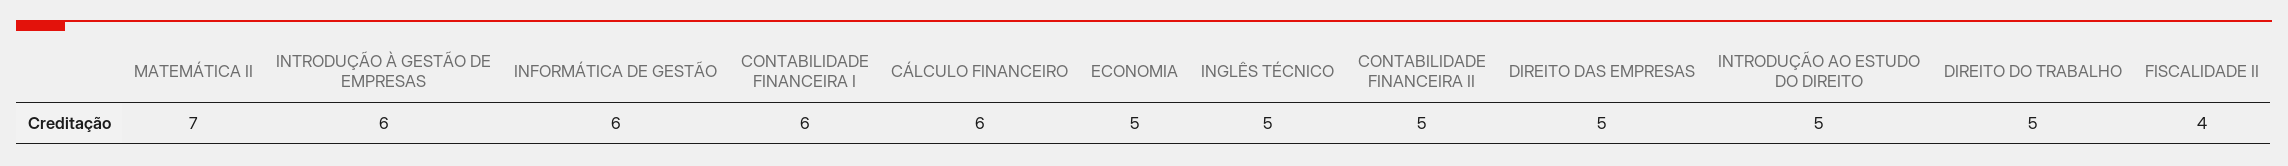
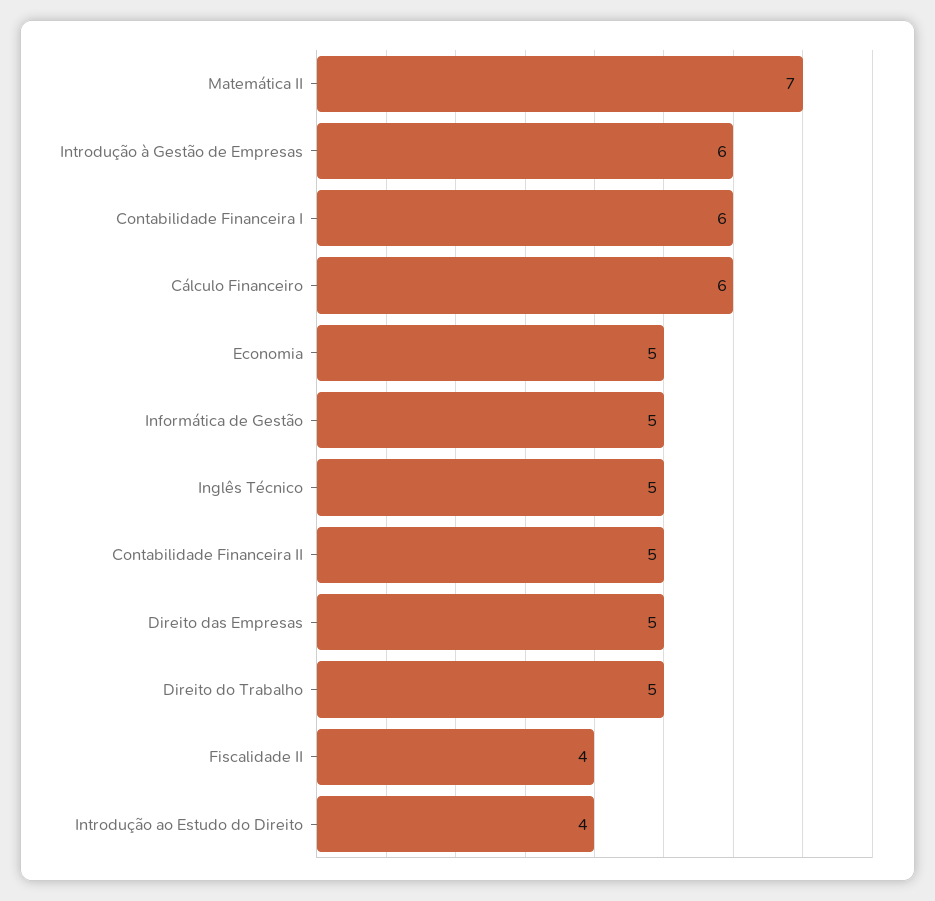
INFORMÁTICA DE GESTÃO: 6 -> 5
INTRODUÇÃO AO ESTUDO DO DIREITO: 5 -> 4

